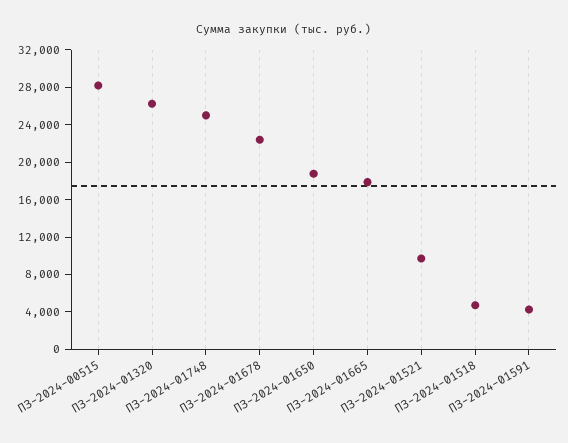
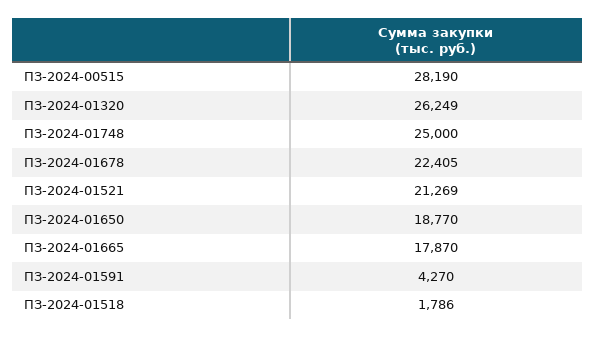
ПЗ-2024-01521: 10000 -> 21269
ПЗ-2024-01518: 5000 -> 1786

